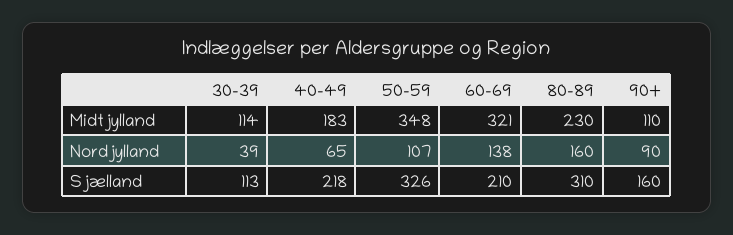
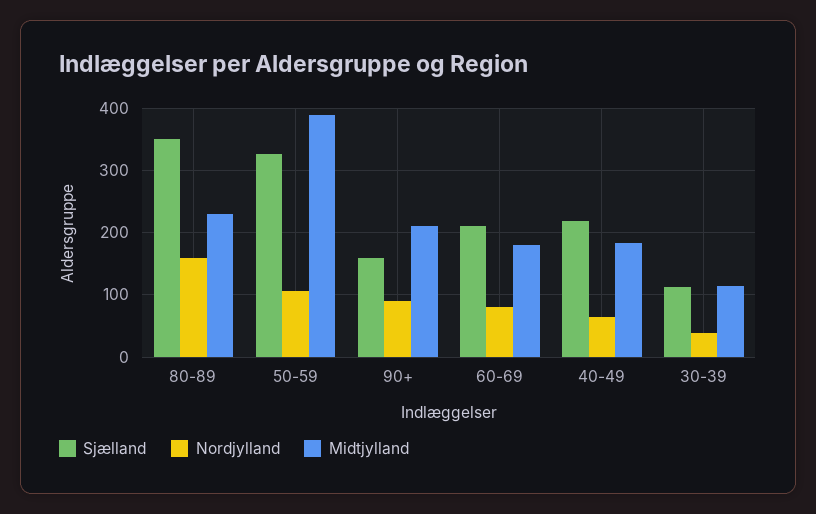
Midtjylland, 50-59: 348 -> 390
Midtjylland, 60-69: 321 -> 180
Midtjylland, 90+: 110 -> 210
Nordjylland, 60-69: 138 -> 80
Sjælland, 80-89: 310 -> 350

